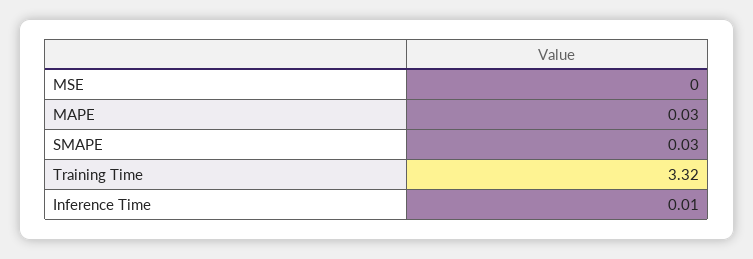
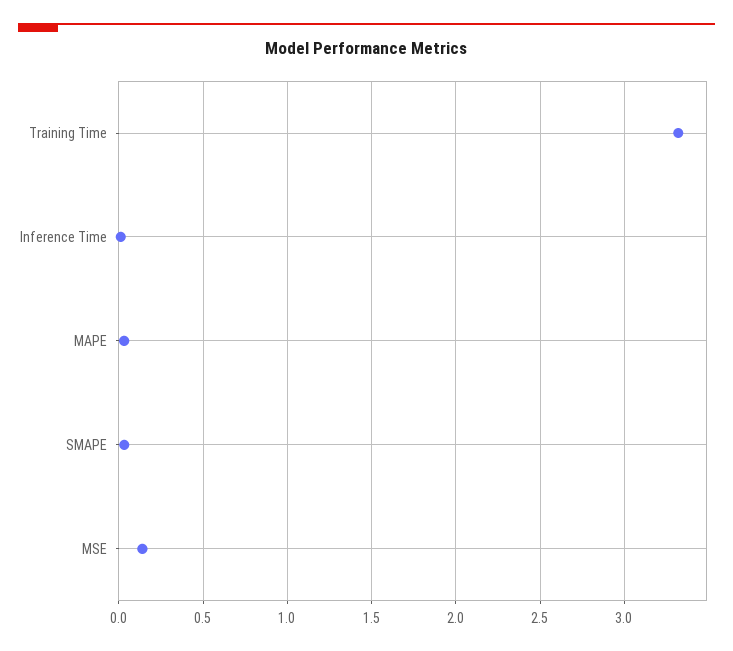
MSE: 0 -> 0.15

